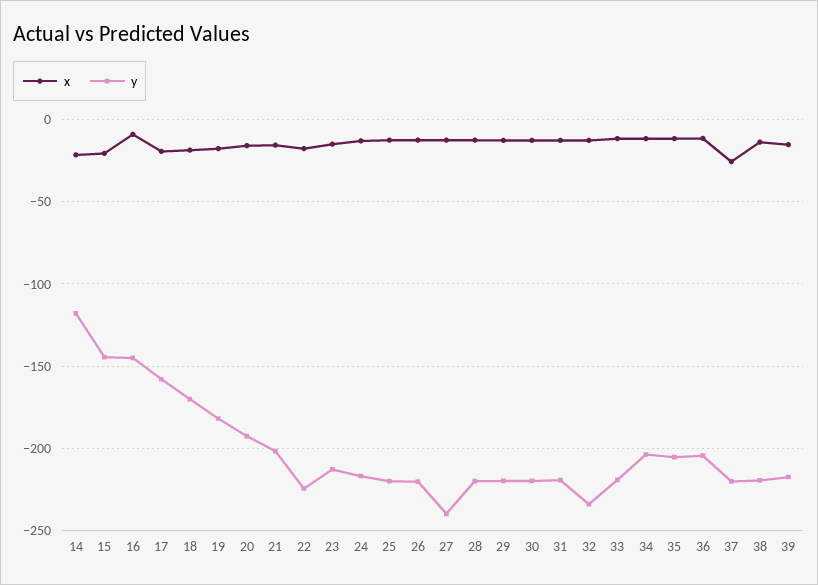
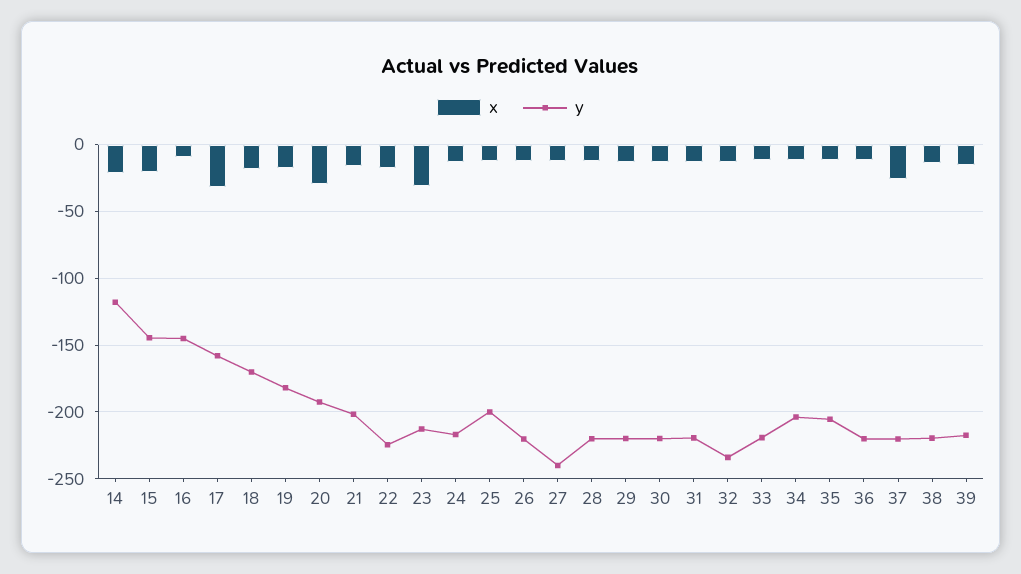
x, 17: -20 -> -30
x, 20: -15 -> -30
x, 23: -15 -> -30
y, 25: -220 -> -200
y, 36: -205 -> -220

